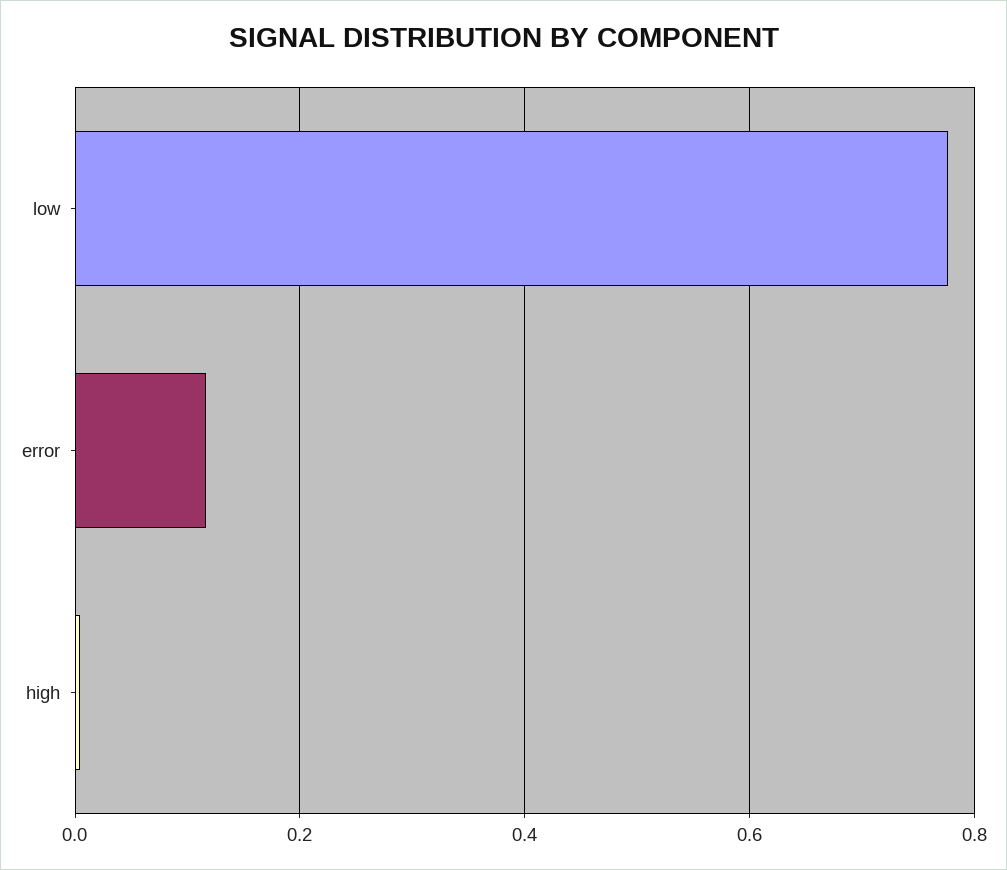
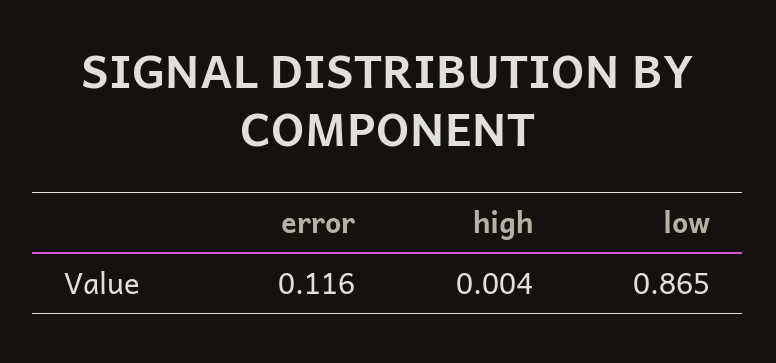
low: 0.78 -> 0.865

